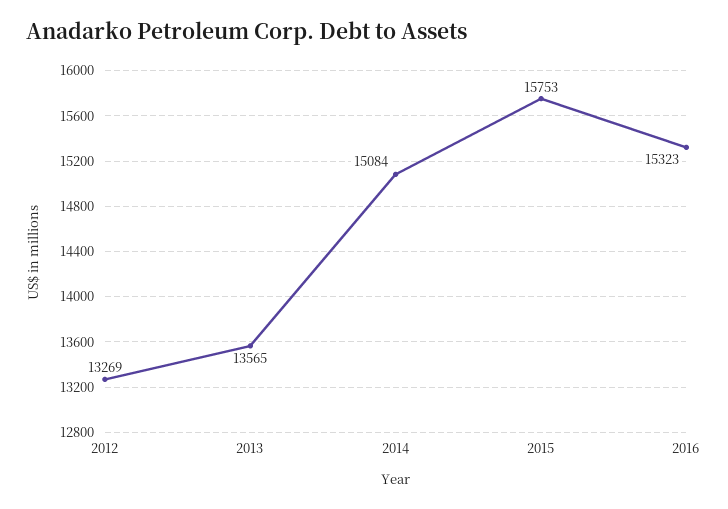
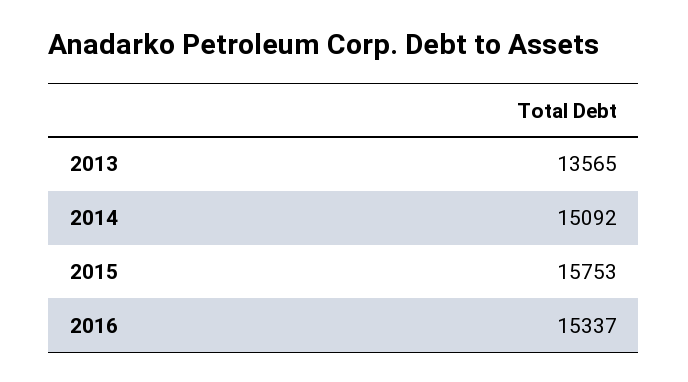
2012: 13269 -> none
2014: 15084 -> 15092
2016: 15323 -> 15337

